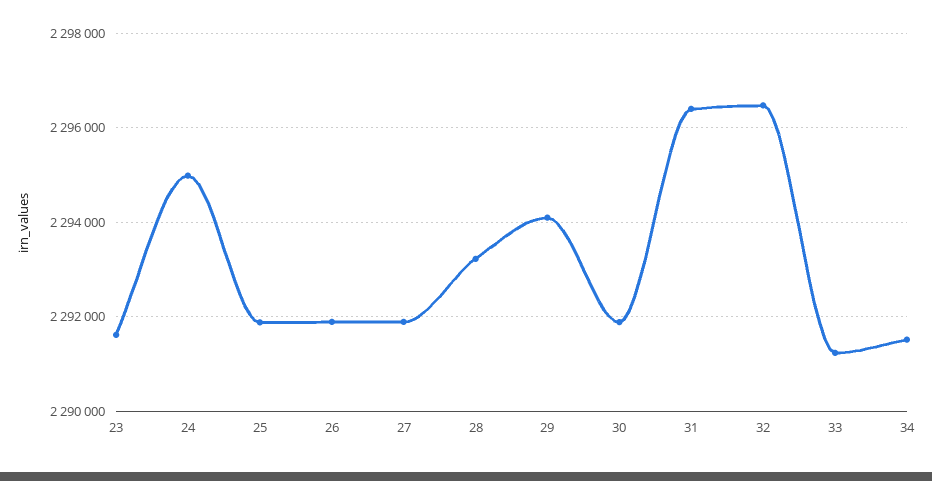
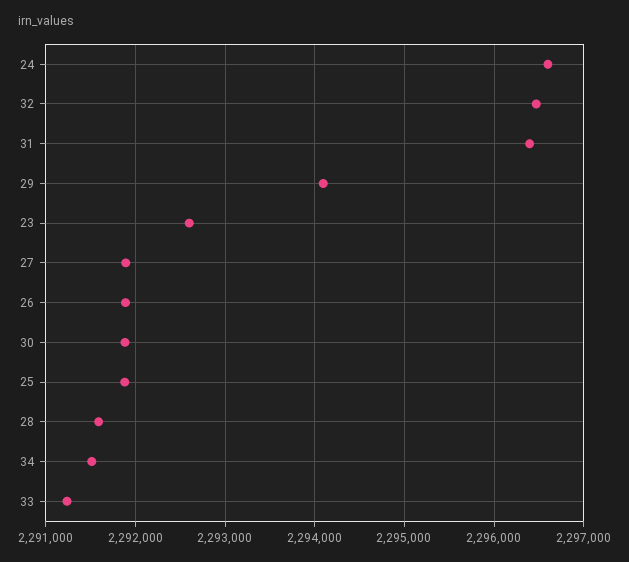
23: 2291600 -> 2292600
24: 2295000 -> 2296600
28: 2293200 -> 2291600

